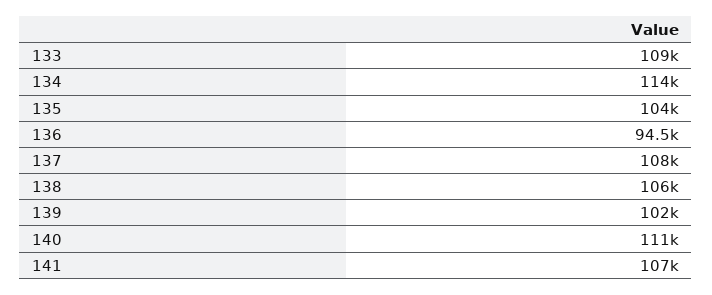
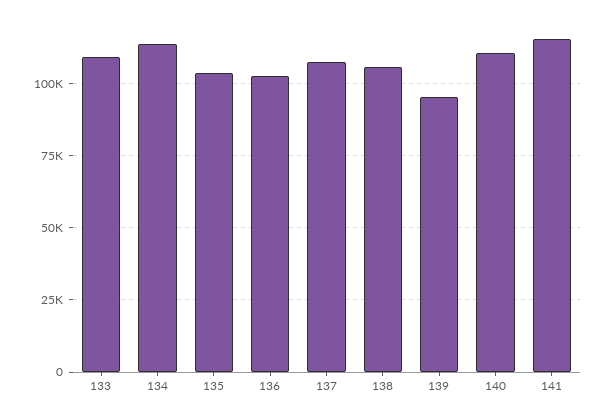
136: 94500 -> 102500
139: 102000 -> 95000
141: 107000 -> 115000

